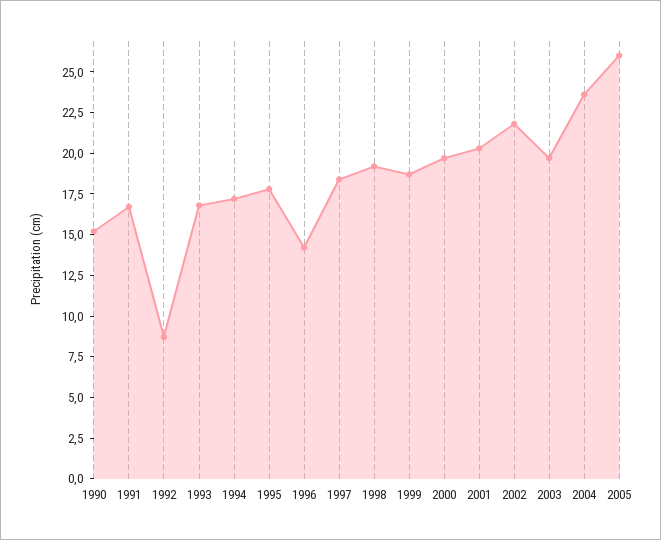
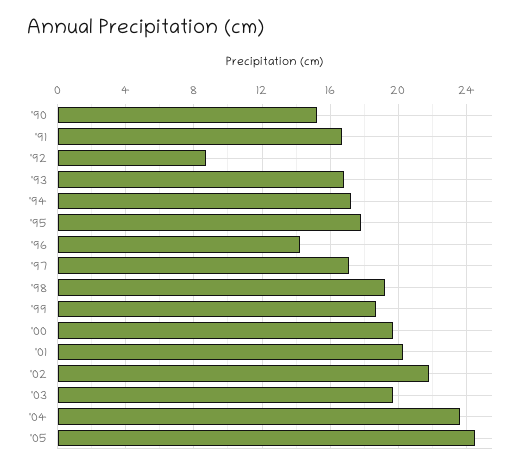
1997: 18.5 -> 17
2005: 26 -> 24.5

